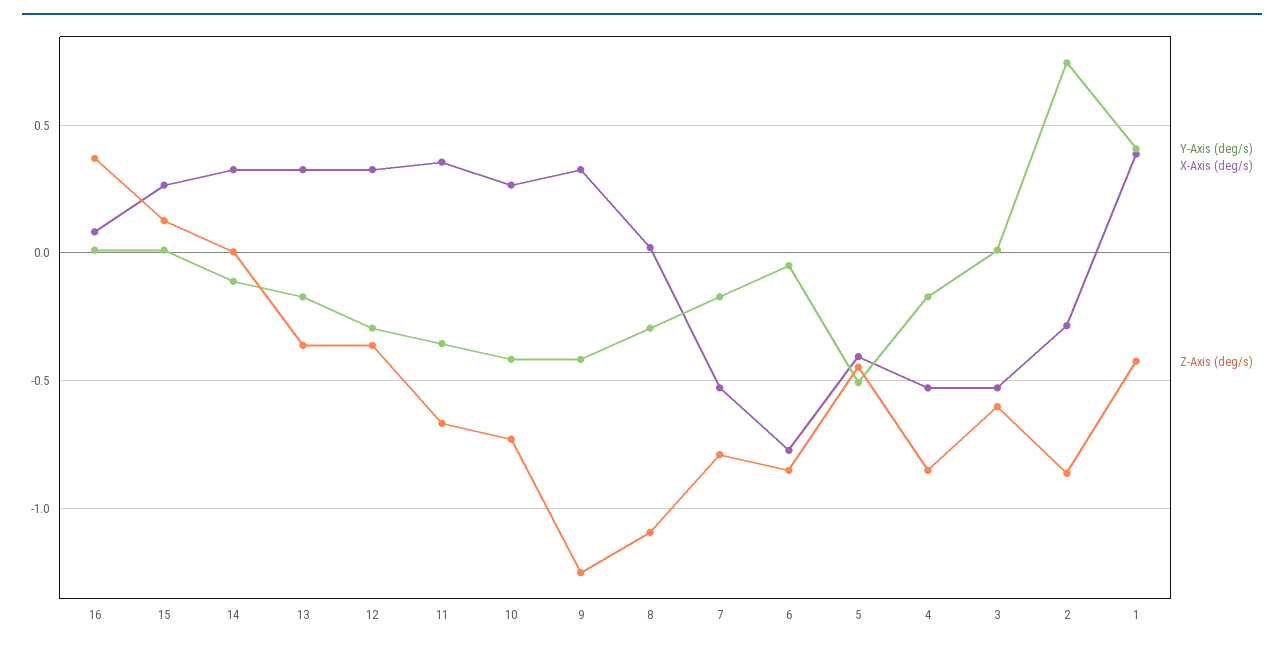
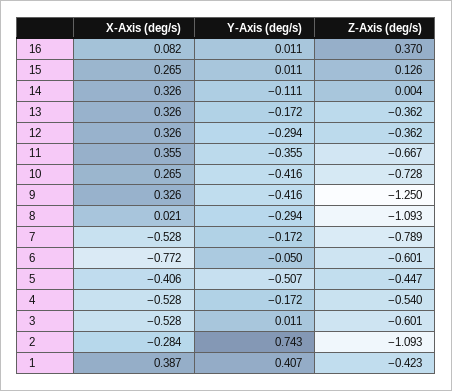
Z-Axis (deg/s), 6: -0.85 -> -0.601
Z-Axis (deg/s), 4: -0.85 -> -0.54
Z-Axis (deg/s), 2: -0.85 -> -1.093

